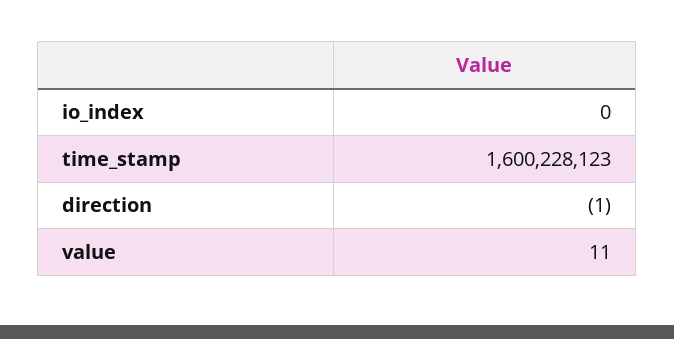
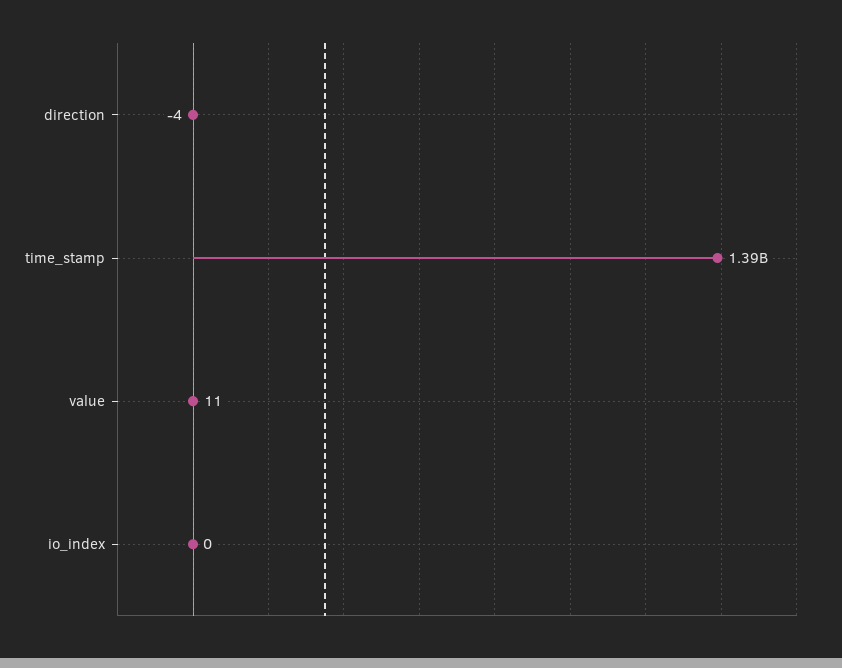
time_stamp: 1600228123 -> 1390000000
direction: -1 -> -4

